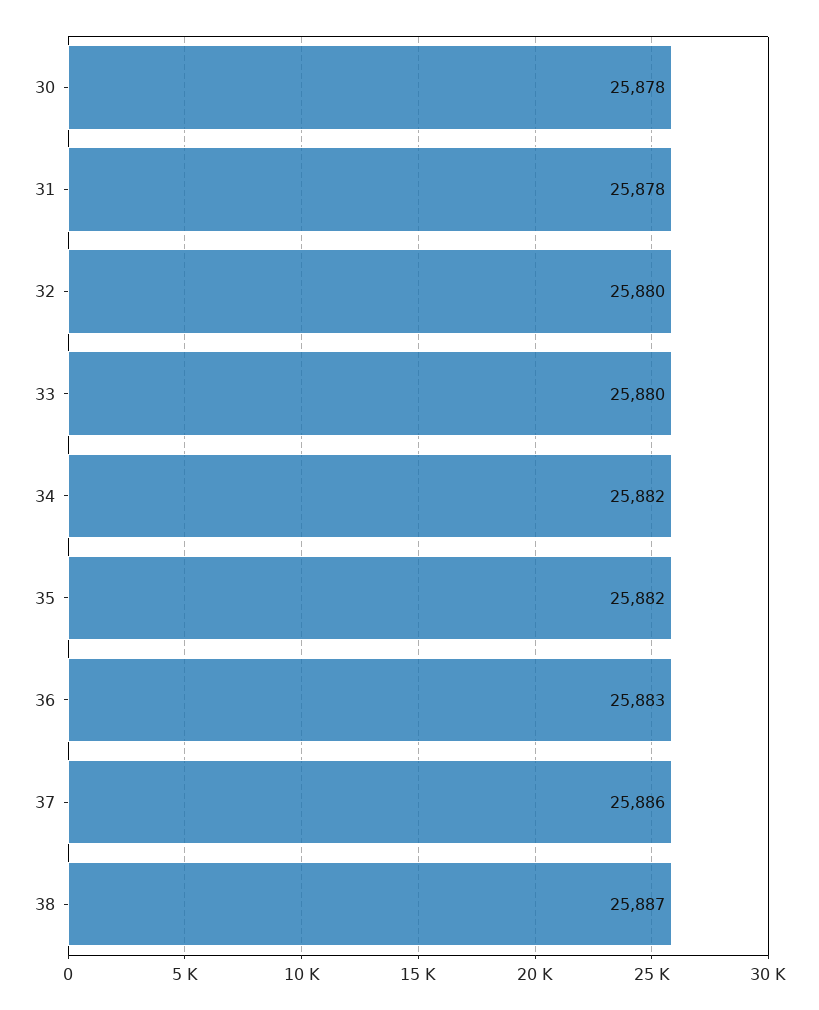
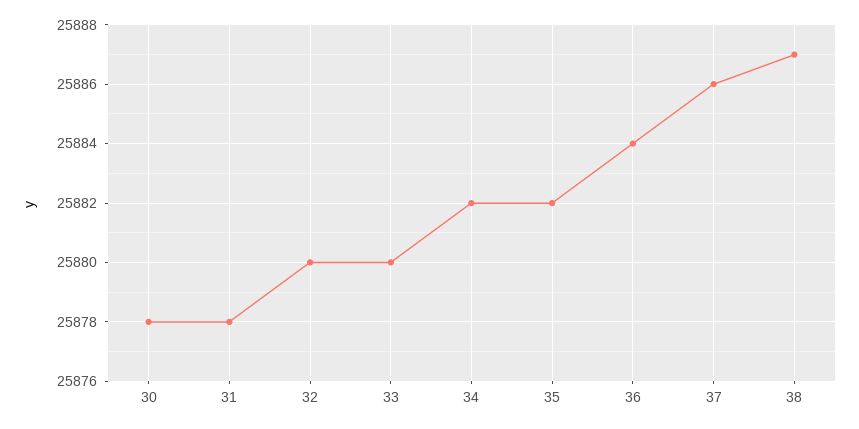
36: 25883 -> 25884

